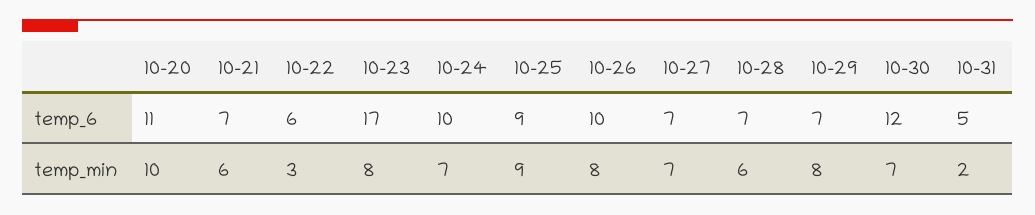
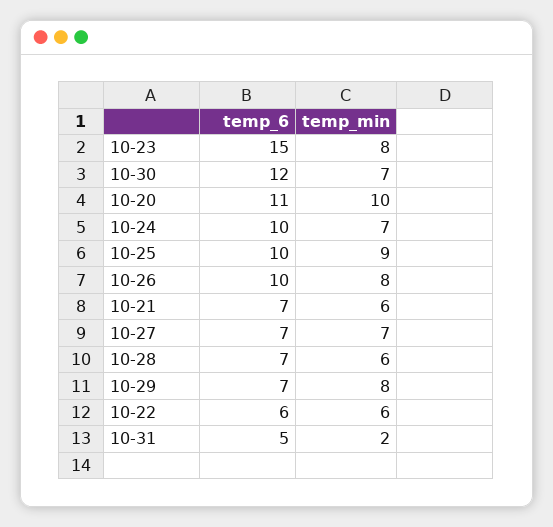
10-23, temp_6: 17 -> 15
10-25, temp_6: 9 -> 10
10-22, temp_min: 3 -> 6

